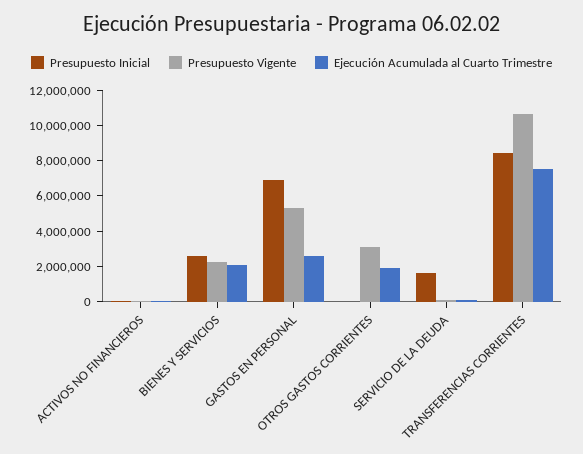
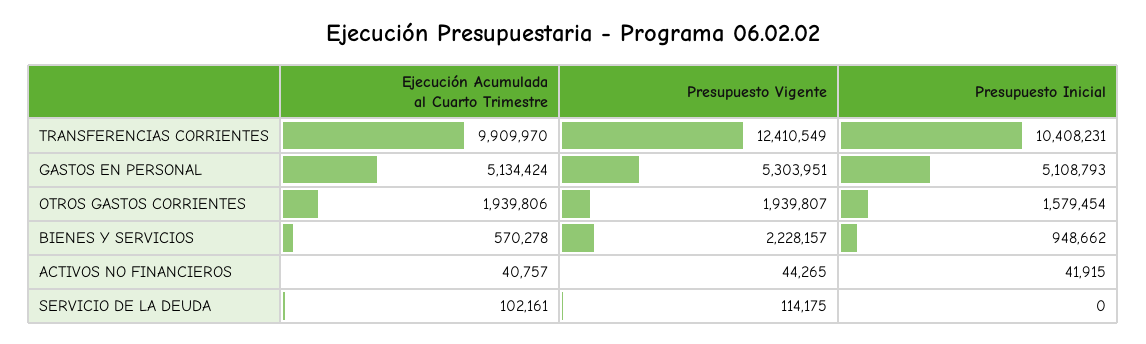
Presupuesto Inicial, BIENES Y SERVICIOS: 2500000 -> 948662
Ejecución Acumulada al Cuarto Trimestre, BIENES Y SERVICIOS: 2000000 -> 570278
Presupuesto Inicial, GASTOS EN PERSONAL: 7000000 -> 5108793
Ejecución Acumulada al Cuarto Trimestre, GASTOS EN PERSONAL: 2500000 -> 5134424
Presupuesto Inicial, OTROS GASTOS CORRIENTES: 0 -> 1579454
Presupuesto Vigente, OTROS GASTOS CORRIENTES: 3000000 -> 1939807
Presupuesto Inicial, SERVICIO DE LA DEUDA: 1500000 -> 0
Presupuesto Inicial, TRANSFERENCIAS CORRIENTES: 8500000 -> 10408231
Presupuesto Vigente, TRANSFERENCIAS CORRIENTES: 10500000 -> 12410549
Ejecución Acumulada al Cuarto Trimestre, TRANSFERENCIAS CORRIENTES: 7500000 -> 9909970

